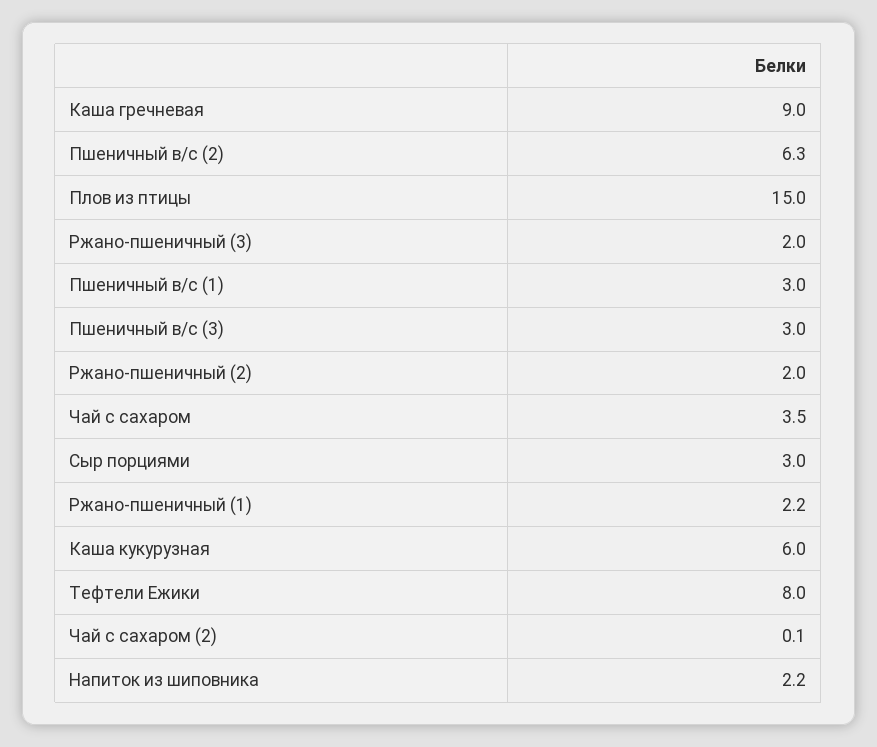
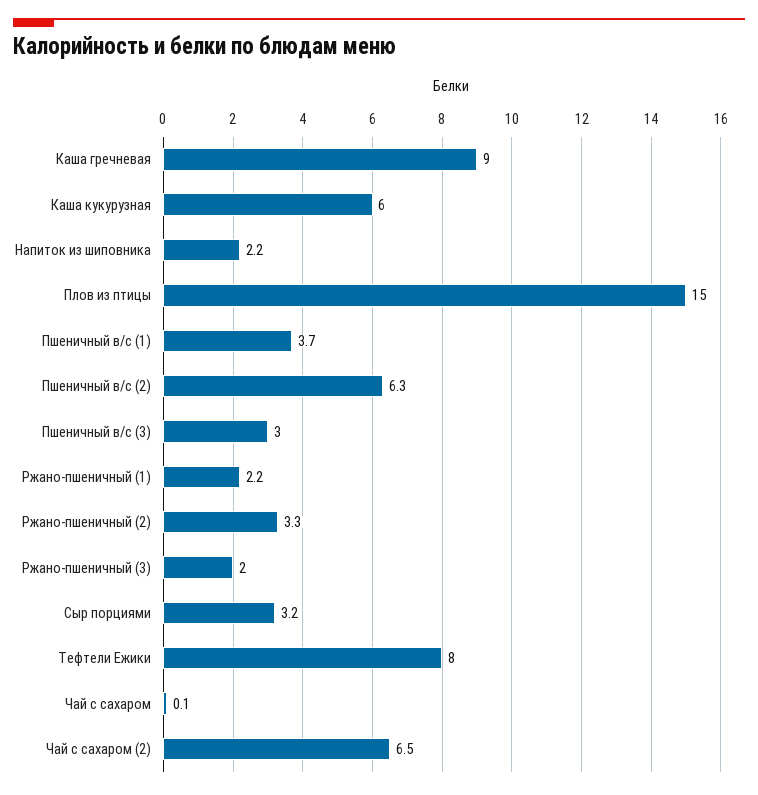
Пшеничный в/с (1): 3 -> 3.7
Ржано-пшеничный (2): 2 -> 3.3
Чай с сахаром: 3.5 -> 0.1
Сыр порциями: 3 -> 3.2
Чай с сахаром (2): 0.1 -> 6.5

